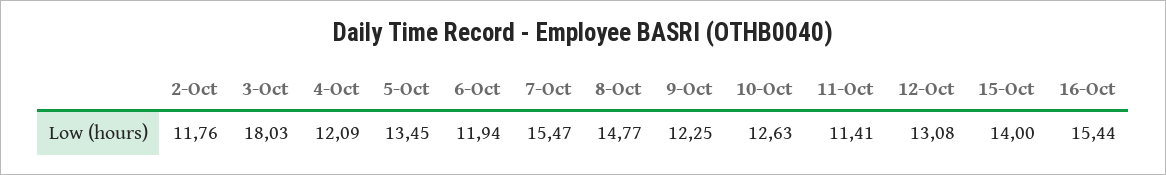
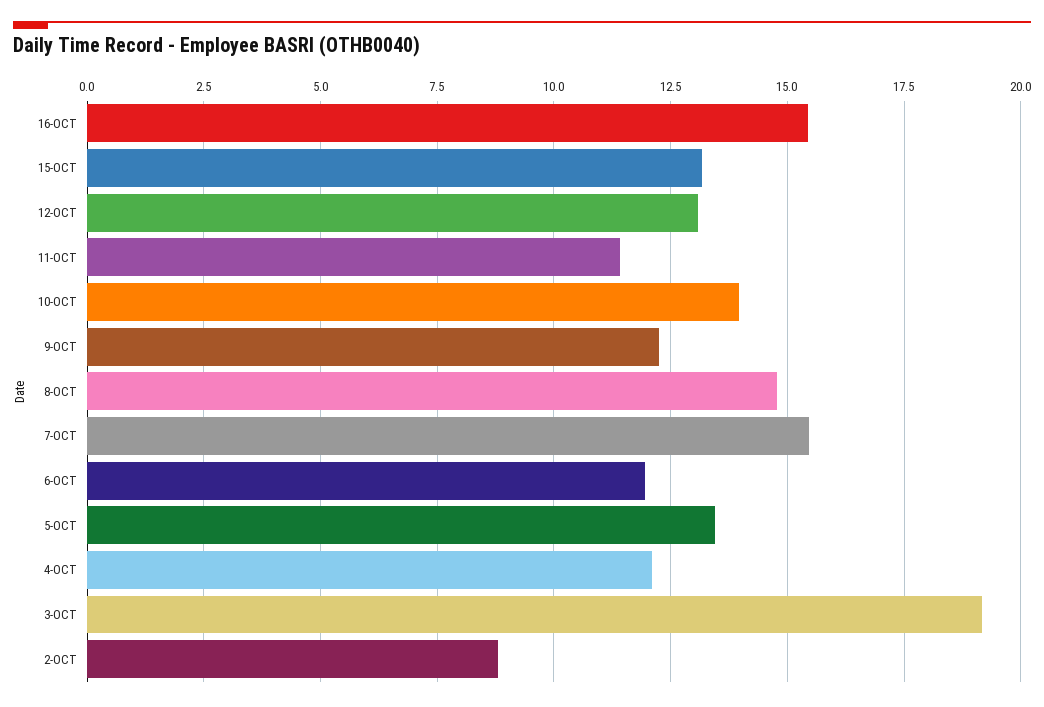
2-Oct: 11.76 -> 8.75
3-Oct: 18.03 -> 19.25
10-Oct: 12.63 -> 14
15-Oct: 14 -> 13.25

